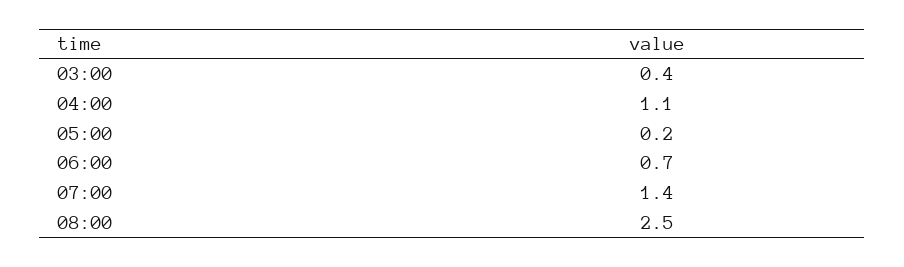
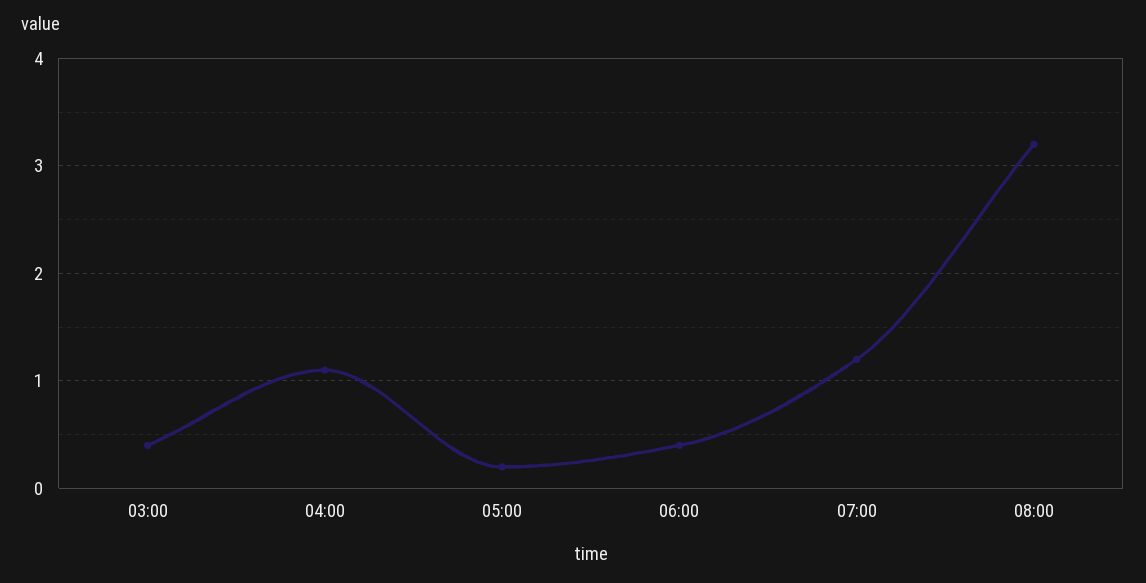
06:00: 0.7 -> 0.4
07:00: 1.4 -> 1.2
08:00: 2.5 -> 3.2

